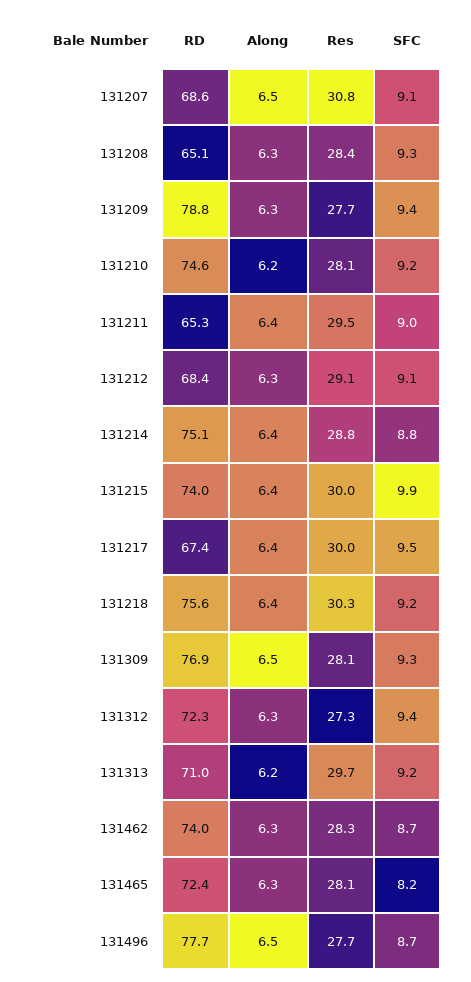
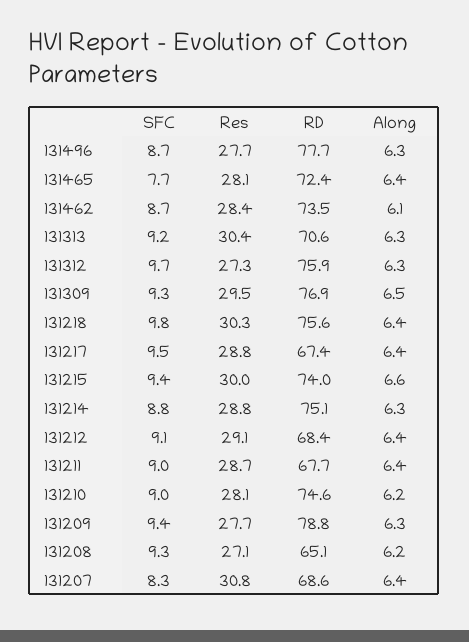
Along, 131207: 6.5 -> 6.4
SFC, 131207: 9.1 -> 8.3
Along, 131208: 6.3 -> 6.2
Res, 131208: 28.4 -> 27.1
SFC, 131210: 9.2 -> 9
RD, 131211: 65.3 -> 67.7
Res, 131211: 29.5 -> 28.7
Along, 131212: 6.3 -> 6.4
Along, 131214: 6.4 -> 6.3
Along, 131215: 6.4 -> 6.6
SFC, 131215: 9.9 -> 9.4
Res, 131217: 30 -> 28.8
SFC, 131218: 9.2 -> 9.8
Res, 131309: 28.1 -> 29.5
RD, 131312: 72.3 -> 75.9
SFC, 131312: 9.4 -> 9.7
RD, 131313: 71 -> 70.6
Along, 131313: 6.2 -> 6.3
Res, 131313: 29.7 -> 30.4
RD, 131462: 74 -> 73.5
Along, 131462: 6.3 -> 6.1
Res, 131462: 28.3 -> 28.4
Along, 131465: 6.3 -> 6.4
SFC, 131465: 8.2 -> 7.7
Along, 131496: 6.5 -> 6.3

